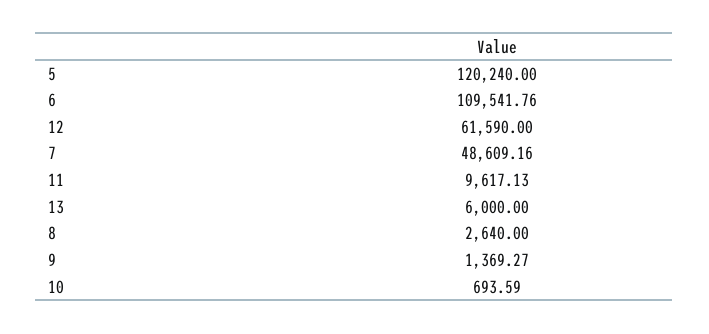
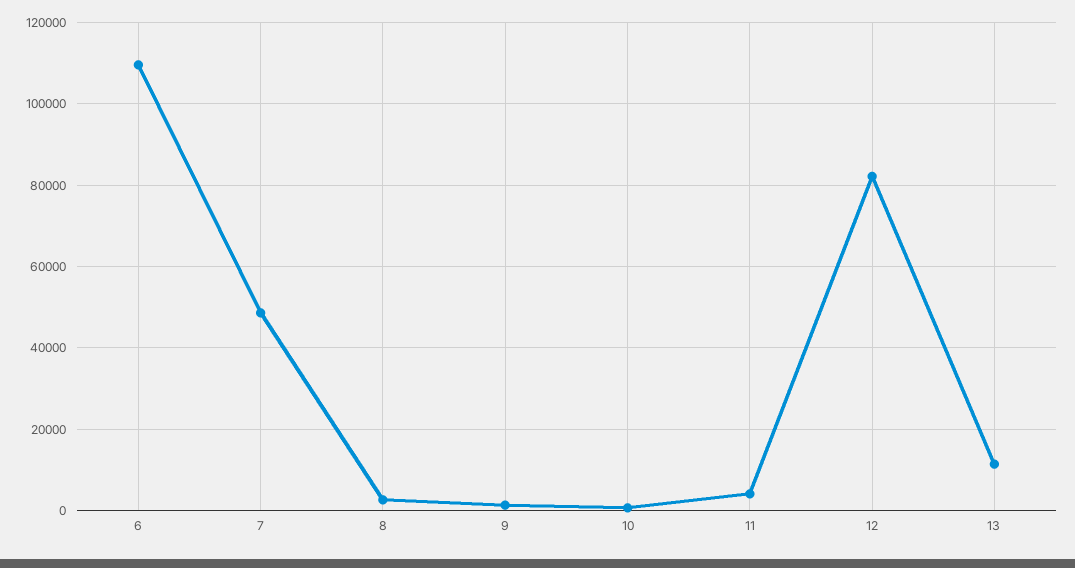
5: 120240 -> none
12: 61590 -> 82000
11: 9617.13 -> 4000
13: 6000 -> 12000

